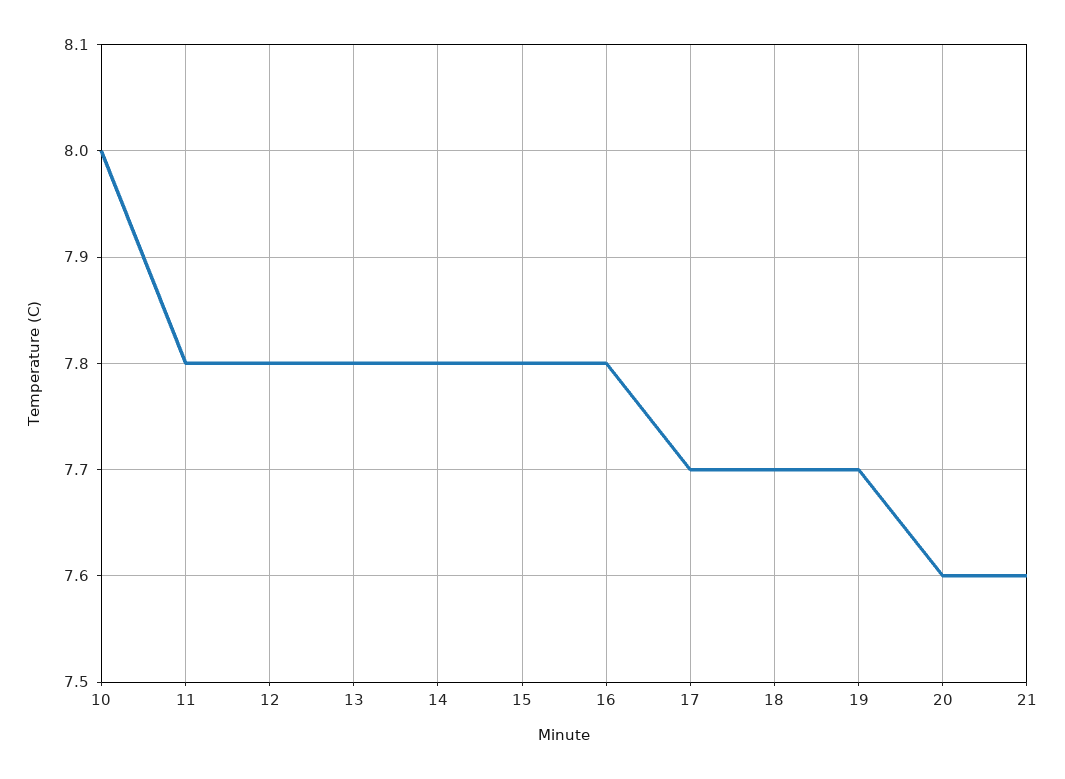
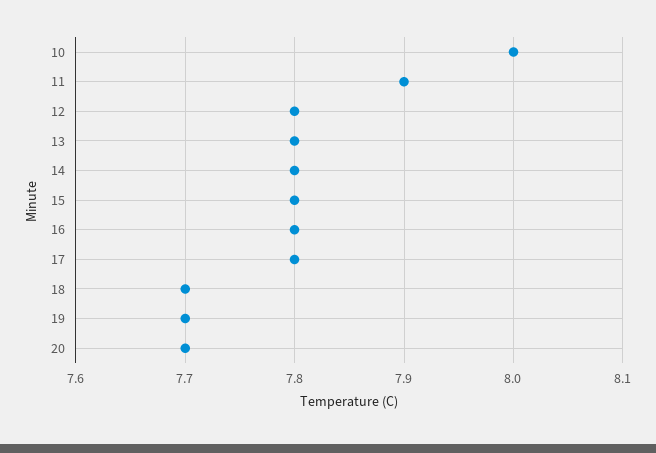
11: 7.8 -> 7.9
17: 7.7 -> 7.8
20: 7.6 -> 7.7
21: 7.6 -> none

